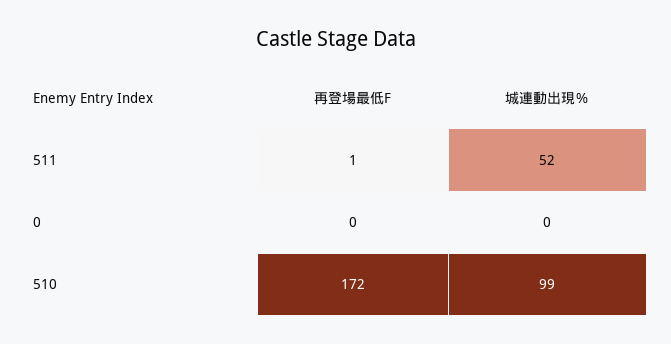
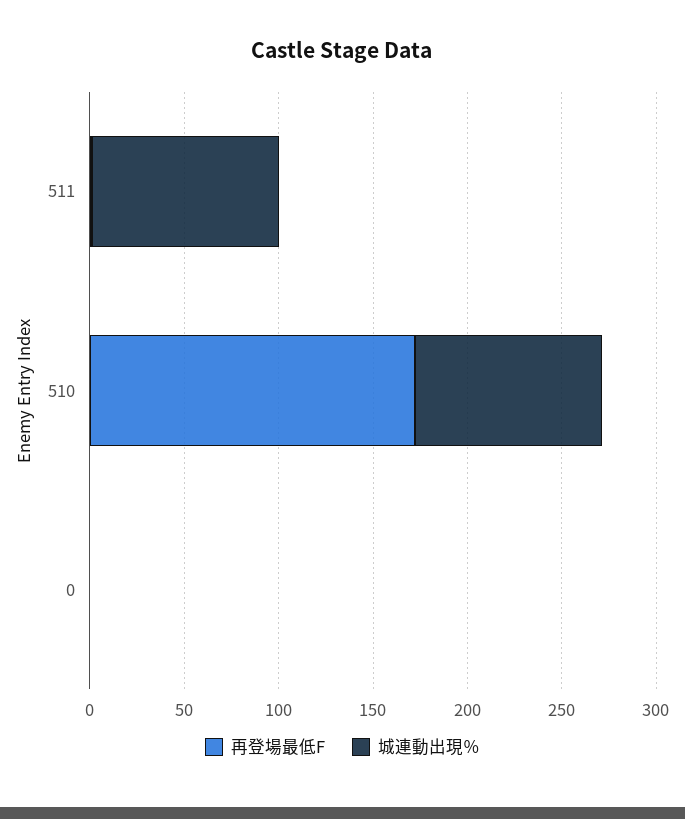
城連動出現％, 511: 52 -> 100

